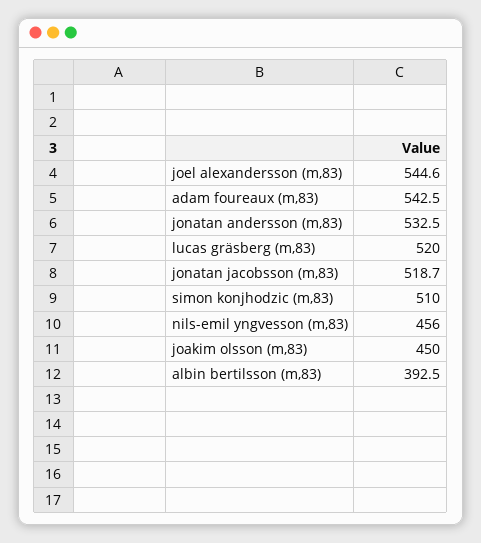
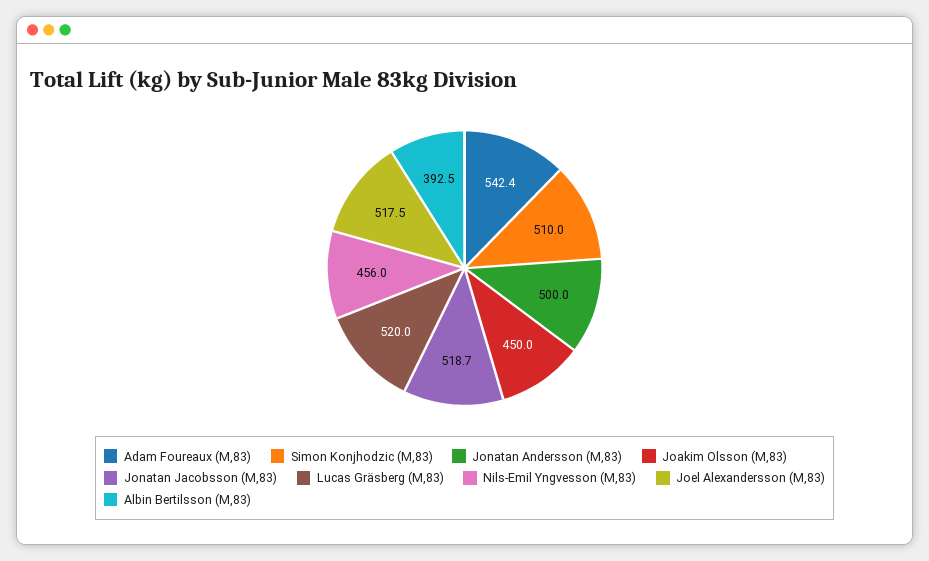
joel alexandersson (m,83): 544.6 -> 517.5
adam foureaux (m,83): 542.5 -> 542.4
jonatan andersson (m,83): 532.5 -> 500

